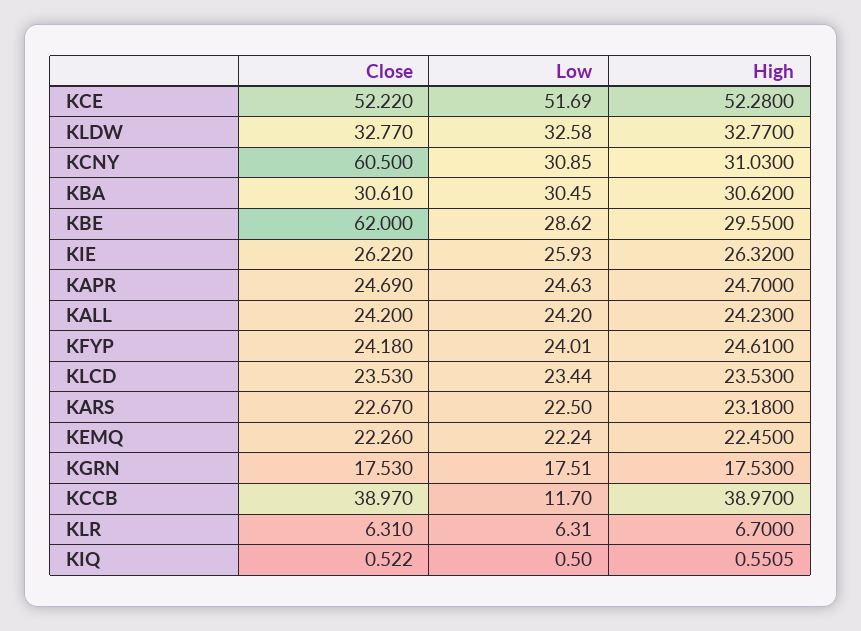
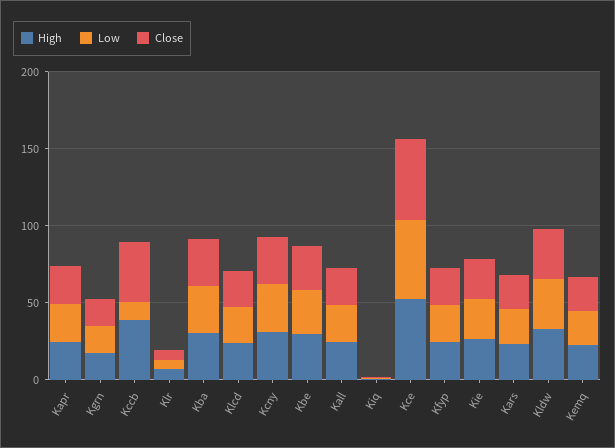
Close, KCNY: 60.5 -> 30
Close, KBE: 62 -> 30

